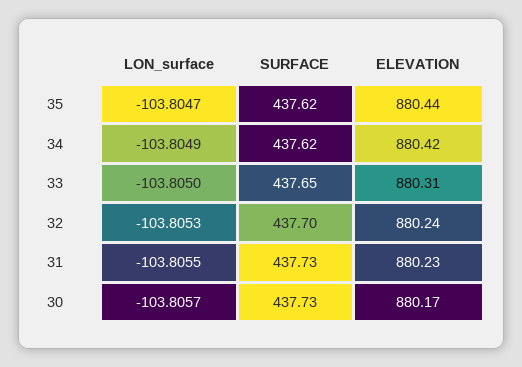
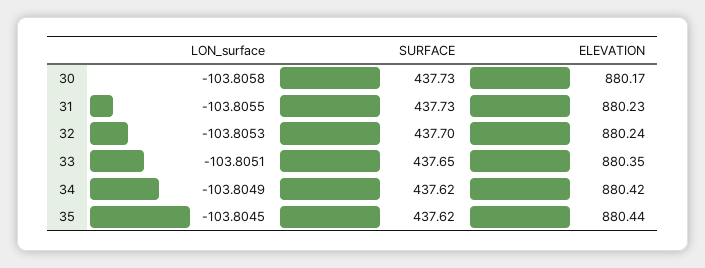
LON_surface, 35: -103.8047 -> -103.8045
LON_surface, 33: -103.805 -> -103.8051
ELEVATION, 33: 880.31 -> 880.35
LON_surface, 30: -103.8057 -> -103.8058

